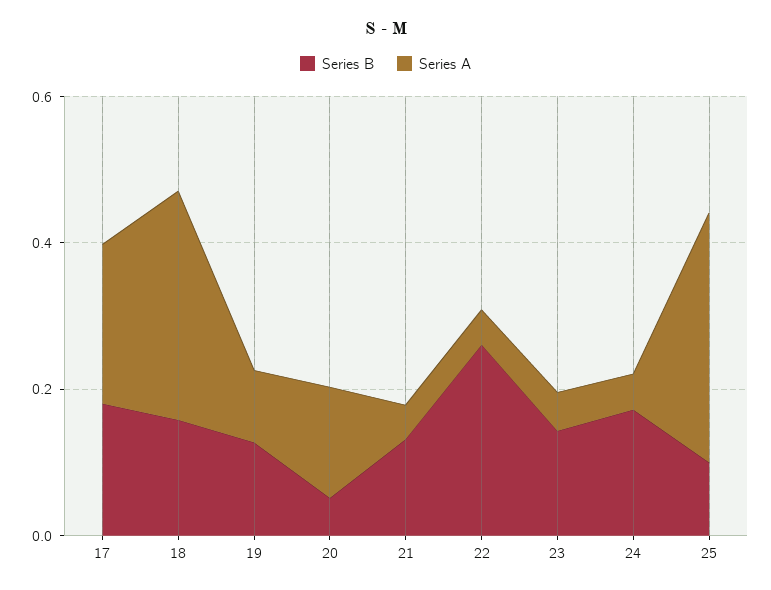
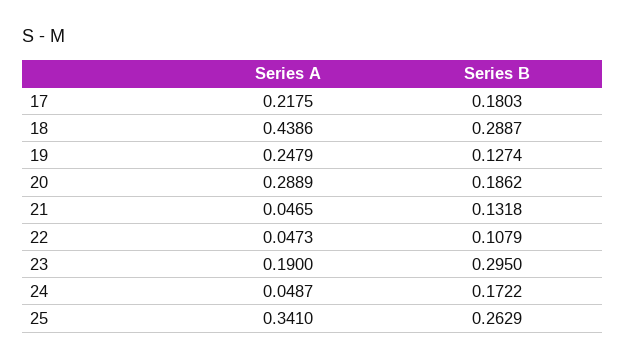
Series B, 18: 0.15 -> 0.2887
Series A, 18: 0.3 -> 0.4386
Series A, 19: 0.1 -> 0.2479
Series B, 20: 0.05 -> 0.1862
Series A, 20: 0.15 -> 0.2889
Series B, 22: 0.25 -> 0.1079
Series B, 23: 0.15 -> 0.295
Series A, 23: 0.05 -> 0.19
Series B, 25: 0.1 -> 0.2629

